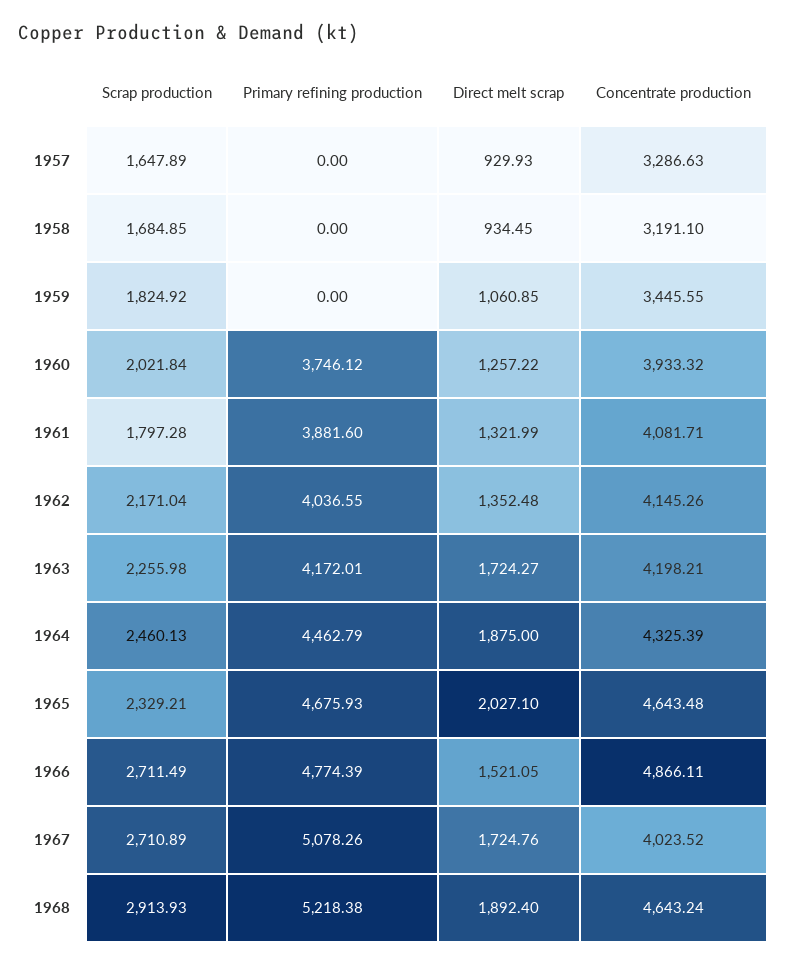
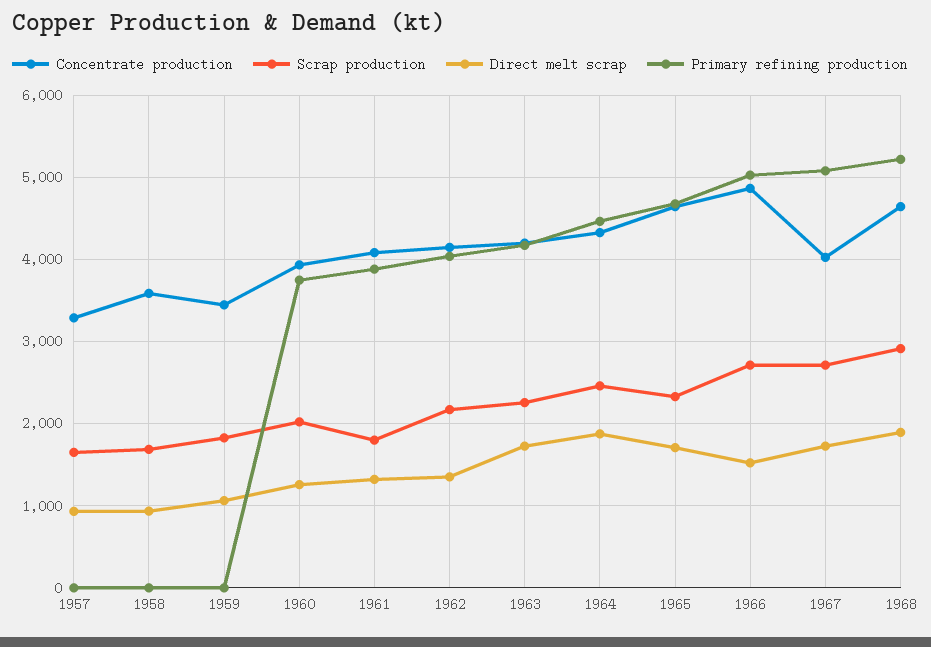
Concentrate production, 1958: 3191.1 -> 3600
Direct melt scrap, 1965: 2027.1 -> 1700
Primary refining production, 1966: 4774.39 -> 5000

